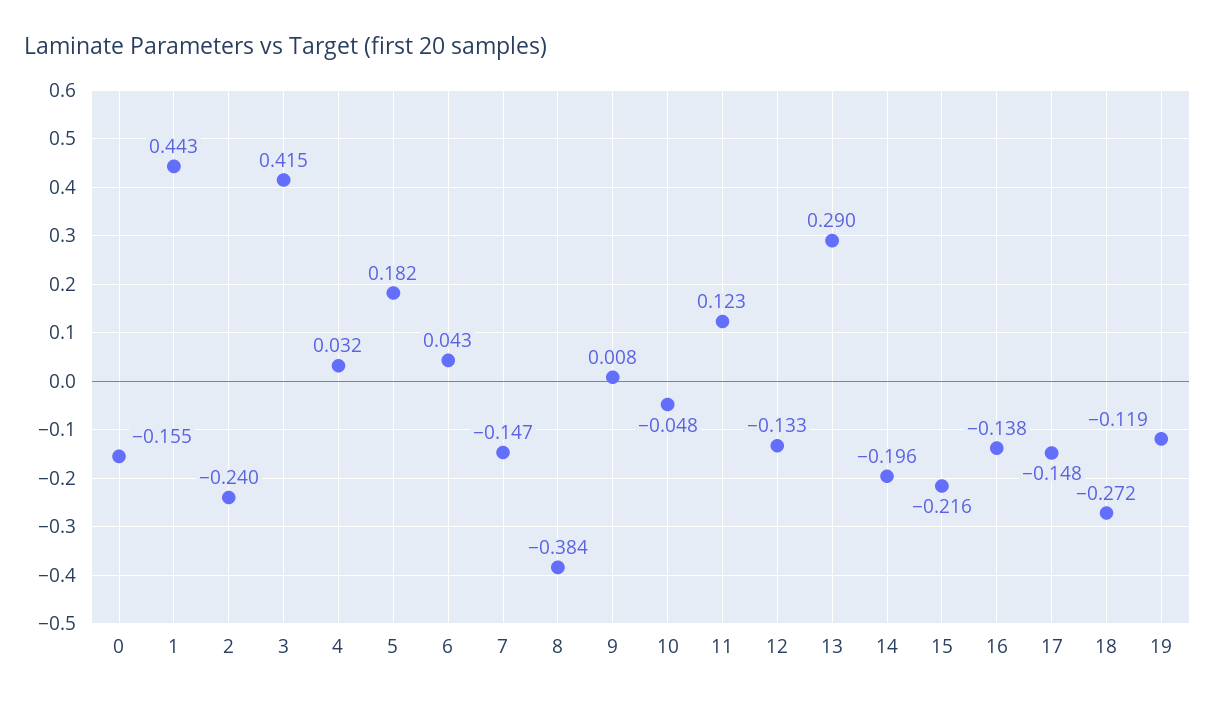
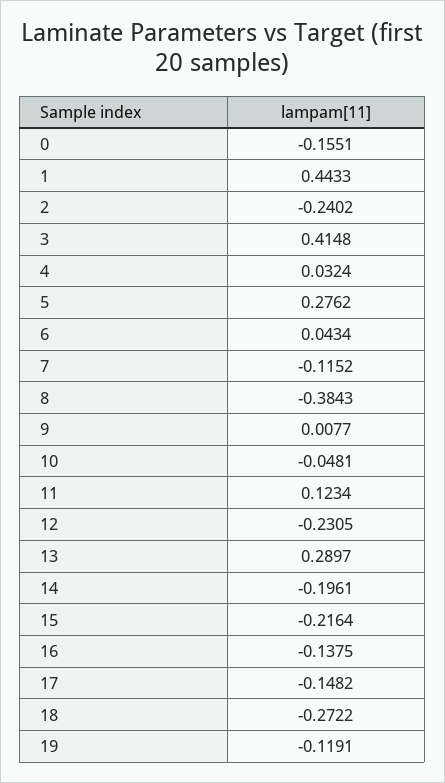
5: 0.182 -> 0.2762
7: -0.147 -> -0.1152
12: -0.133 -> -0.2305

